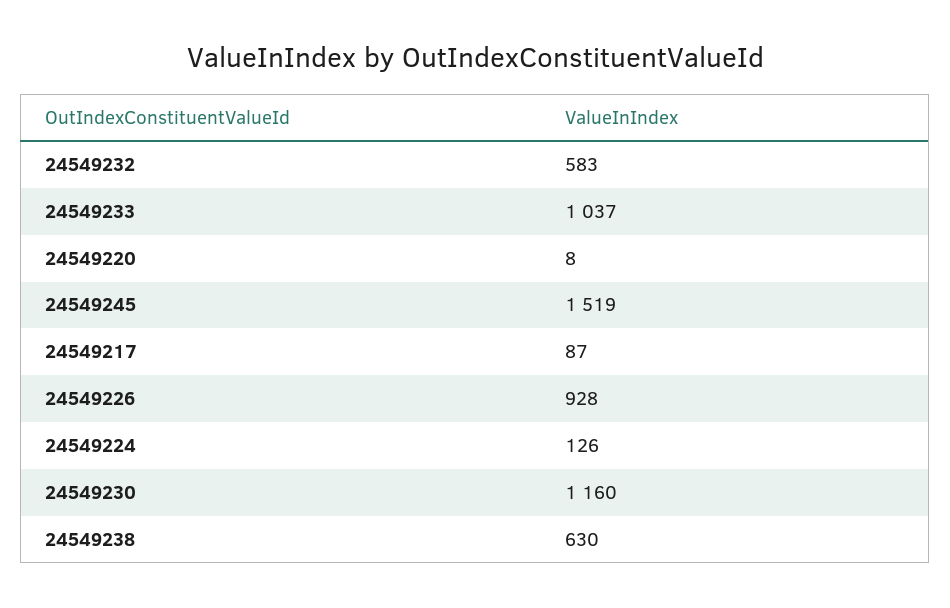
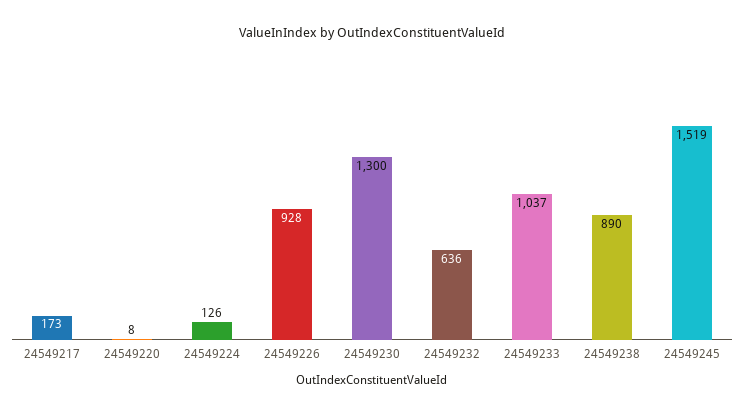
24549232: 583 -> 636
24549217: 87 -> 173
24549230: 1160 -> 1300
24549238: 630 -> 890

